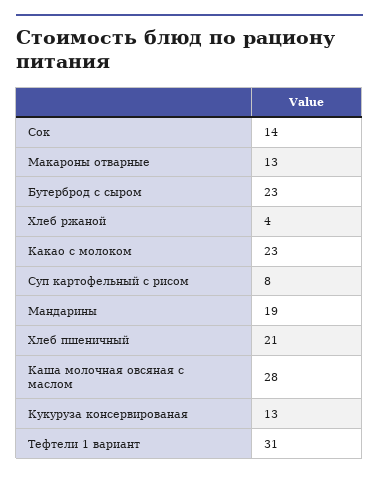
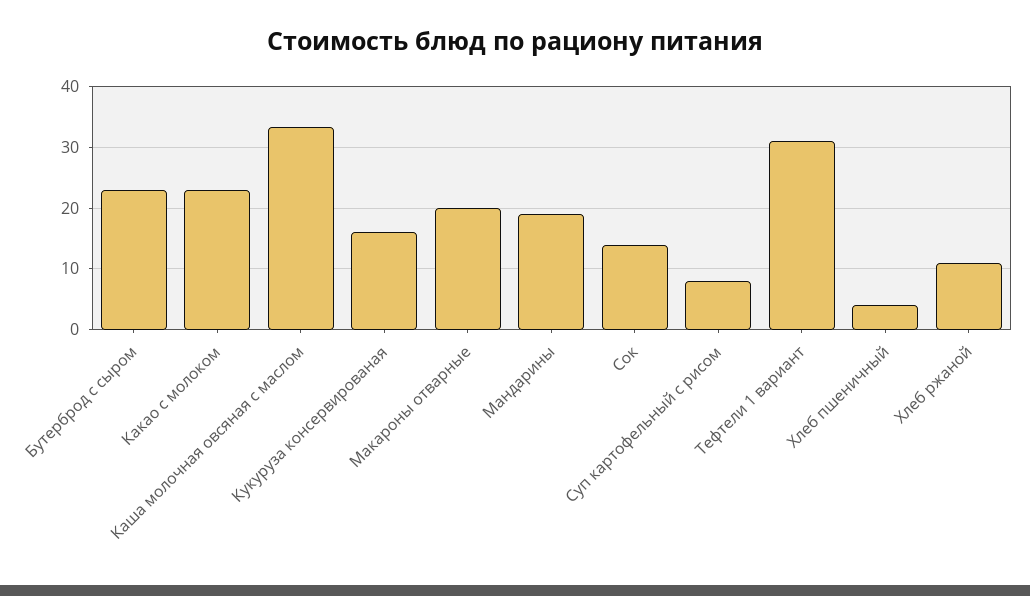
Макароны отварные: 13 -> 20
Хлеб ржаной: 4 -> 11
Хлеб пшеничный: 21 -> 4
Каша молочная овсяная с маслом: 28 -> 33
Кукуруза консервированая: 13 -> 16

